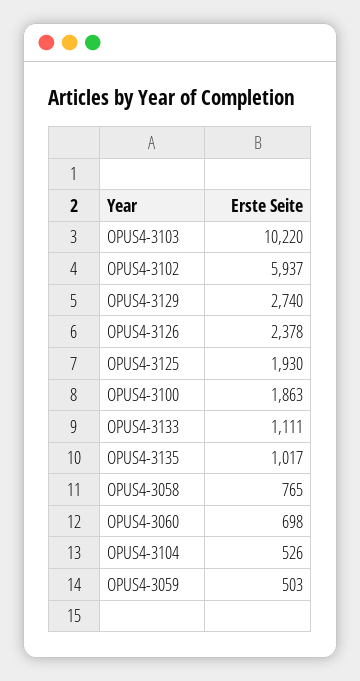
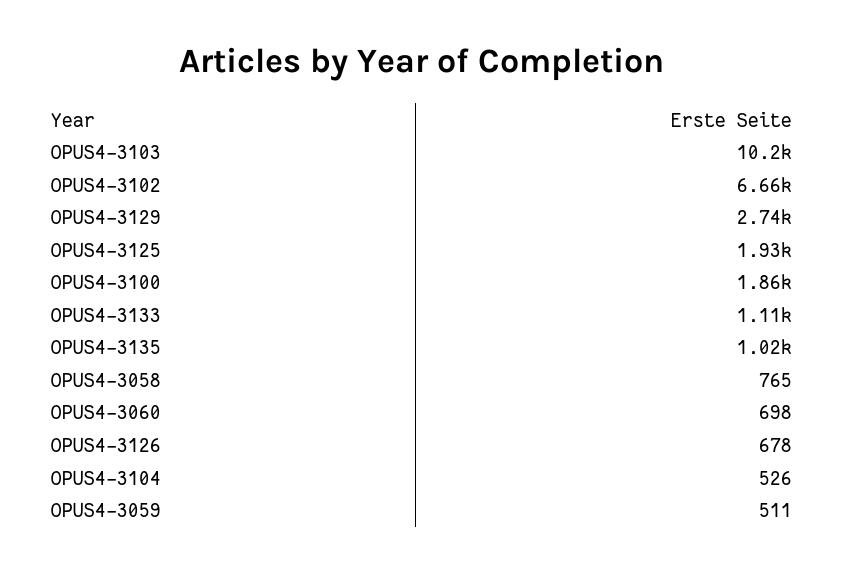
OPUS4-3102: 5937 -> 6660
OPUS4-3126: 2378 -> 678
OPUS4-3059: 503 -> 511

